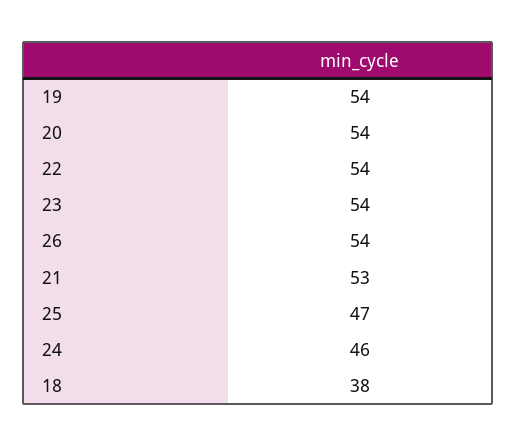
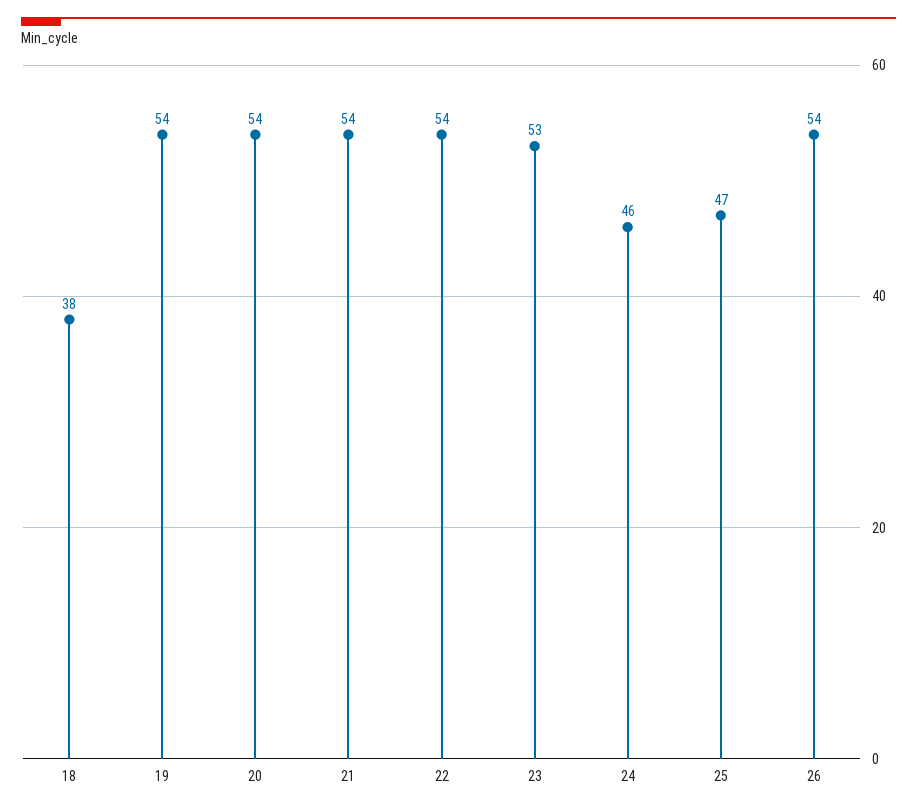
23: 54 -> 53
21: 53 -> 54

